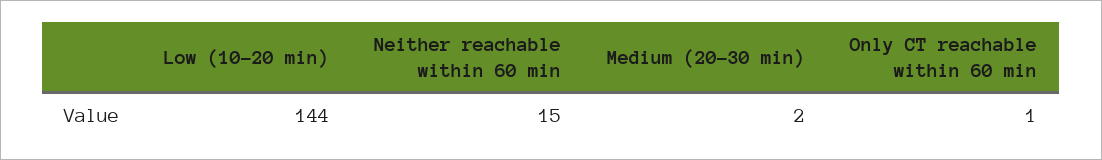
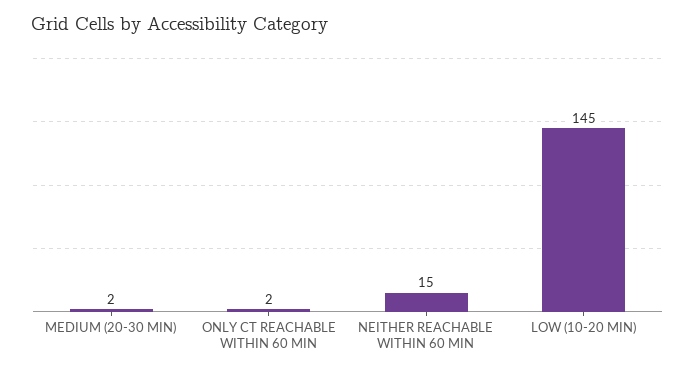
Low (10-20 min): 144 -> 145
Only CT reachable within 60 min: 1 -> 2

